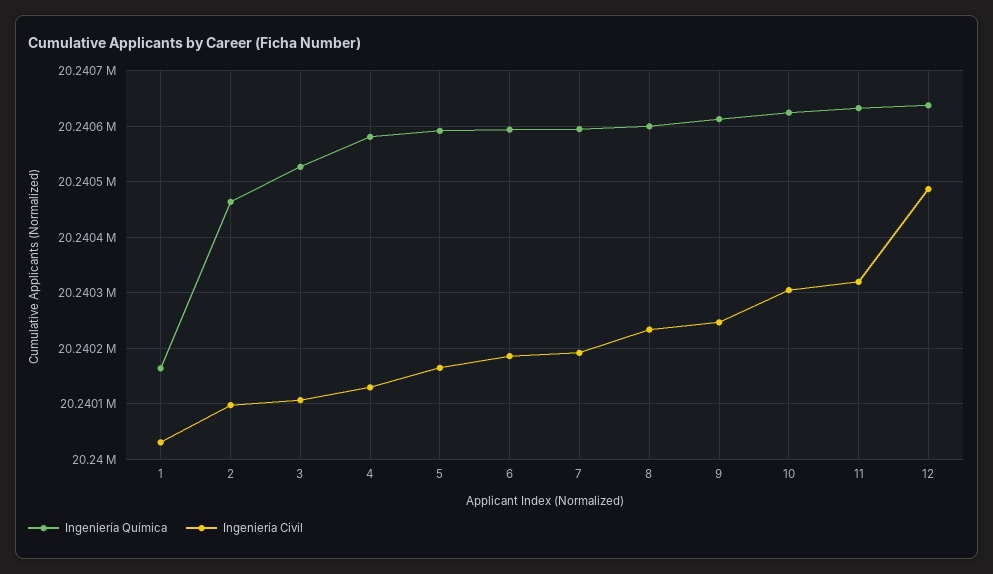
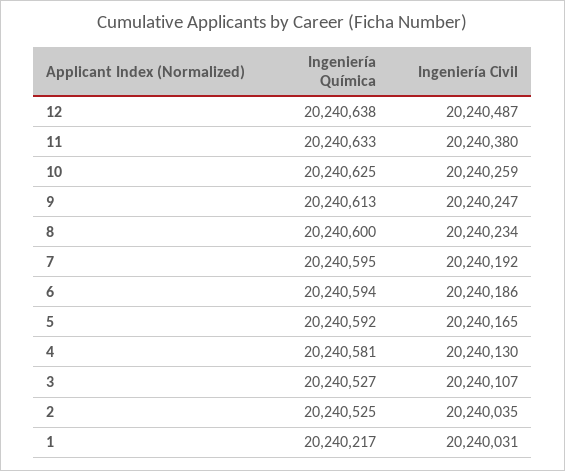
Ingeniería Química, 1: 20240160 -> 20240217
Ingeniería Química, 2: 20240460 -> 20240525
Ingeniería Civil, 2: 20240100 -> 20240035
Ingeniería Civil, 10: 20240300 -> 20240259
Ingeniería Civil, 11: 20240320 -> 20240380

